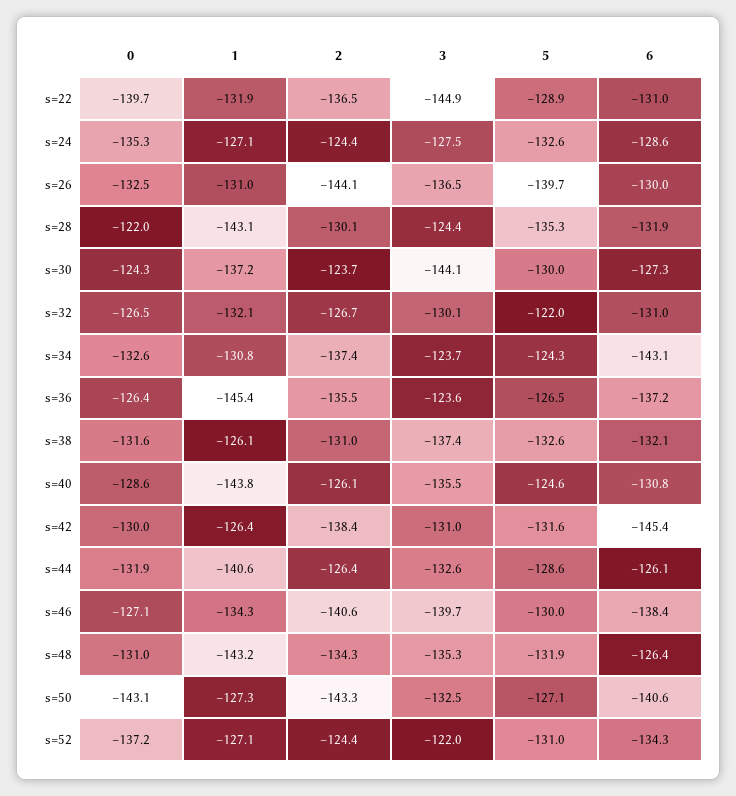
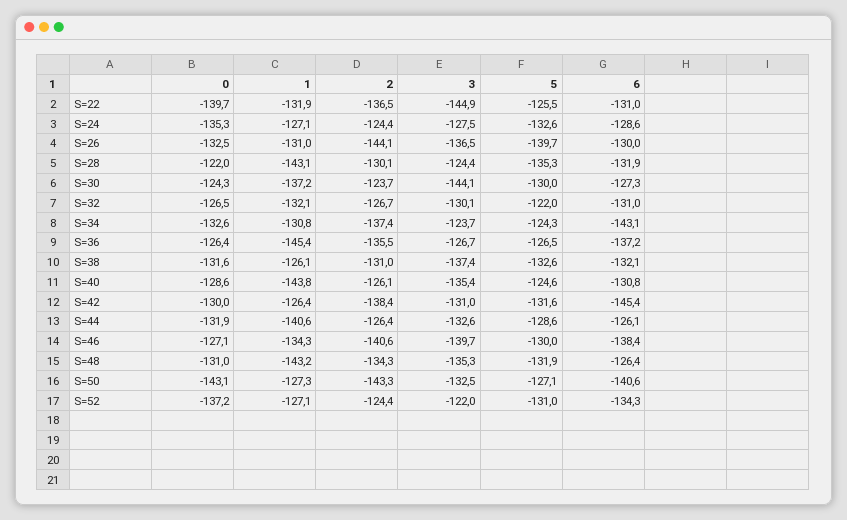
5, s=22: -128.9 -> -125.5
3, s=36: -123.6 -> -126.7
3, s=40: -135.5 -> -135.4

